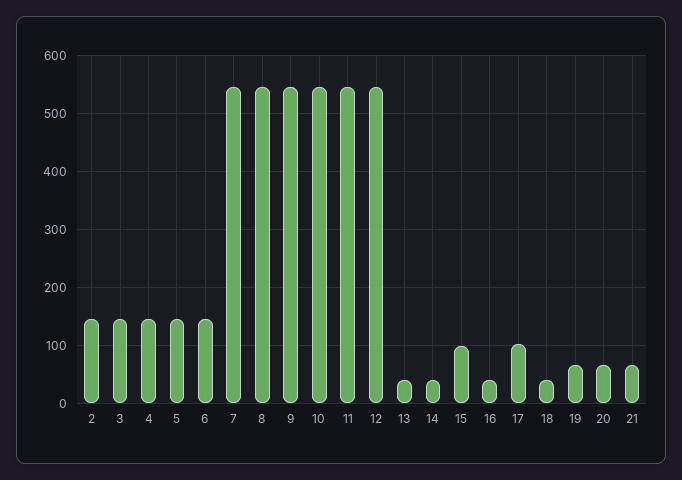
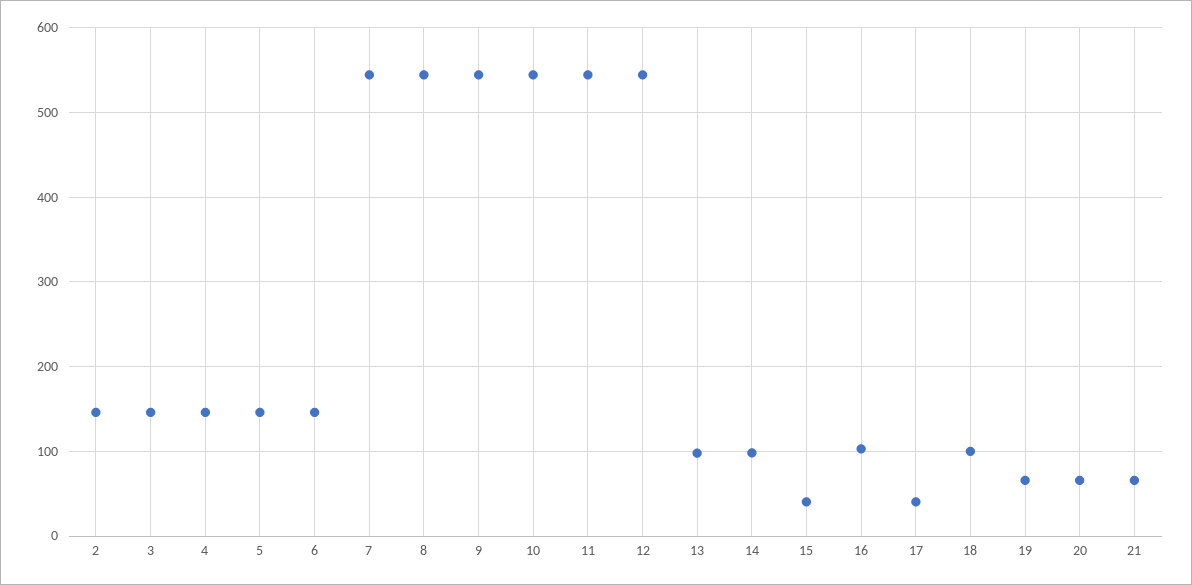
13: 40 -> 100
14: 40 -> 100
15: 100 -> 40
16: 40 -> 100
17: 100 -> 40
18: 40 -> 100

